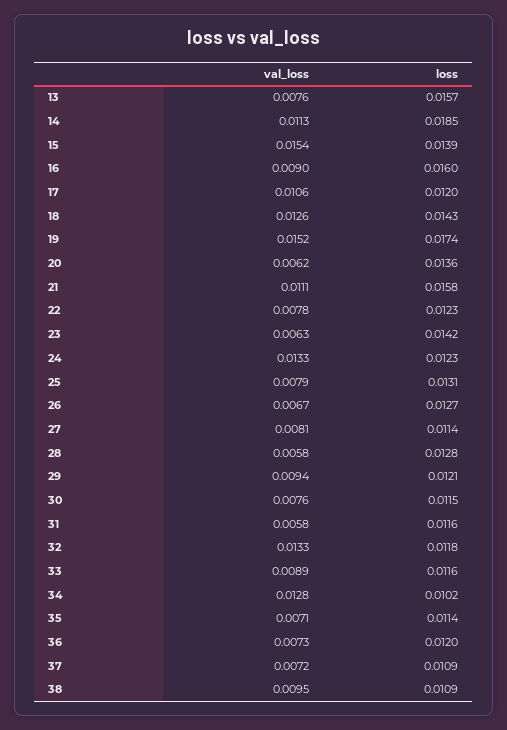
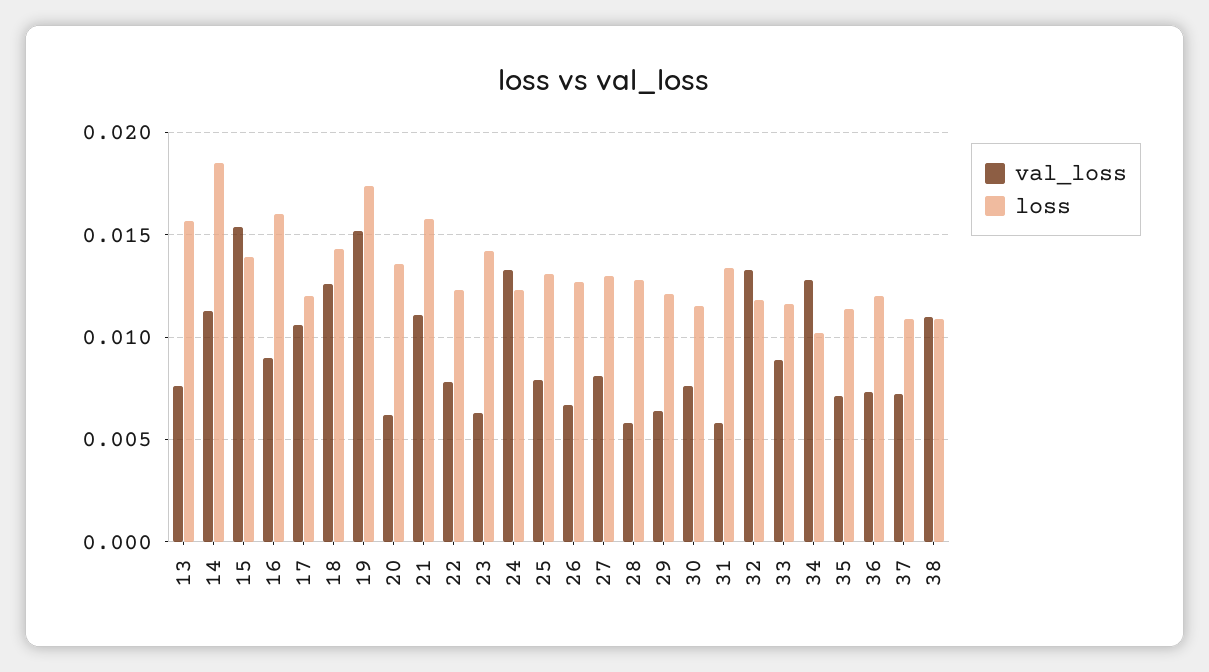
loss, 27: 0.0114 -> 0.013
val_loss, 29: 0.0094 -> 0.0065
loss, 31: 0.0116 -> 0.0135
val_loss, 38: 0.0095 -> 0.011

